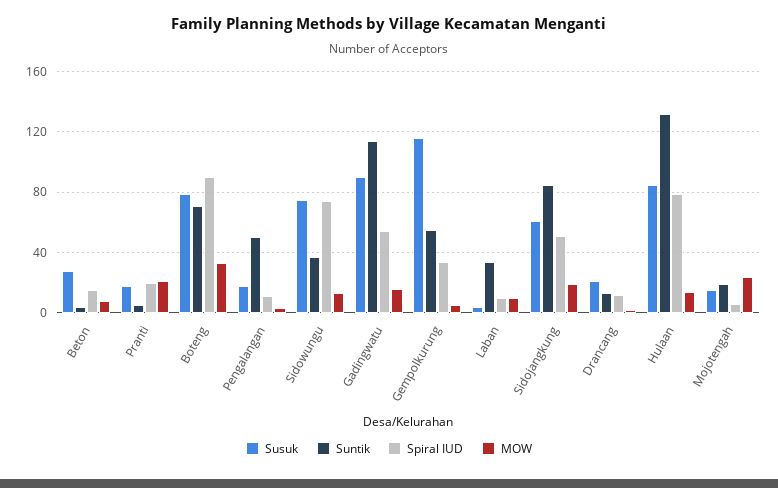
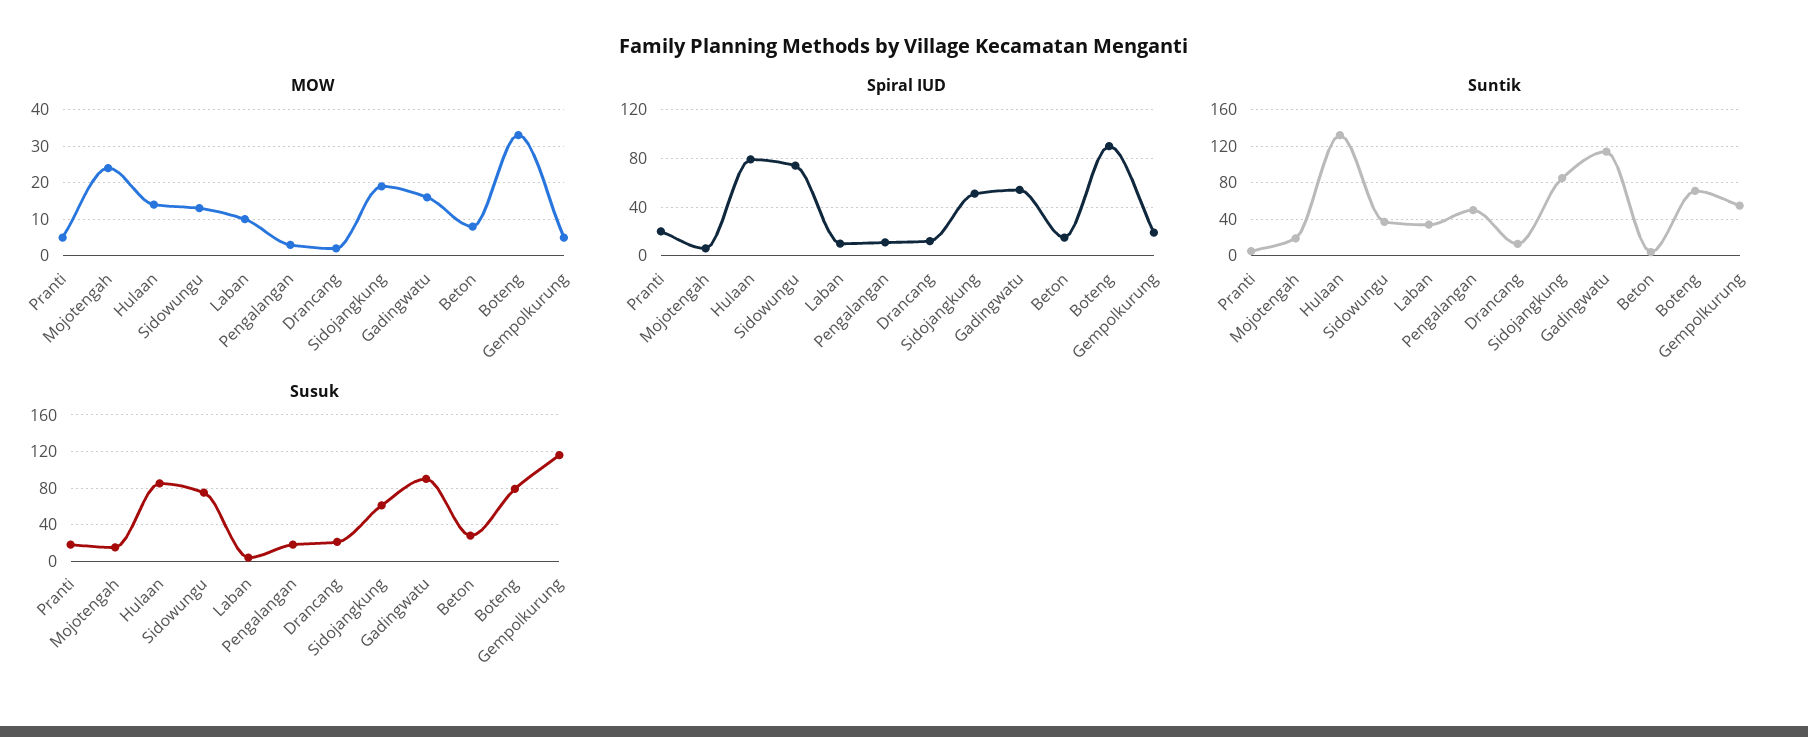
MOW, Pranti: 20 -> 5
Spiral IUD, Gempolkurung: 35 -> 20

